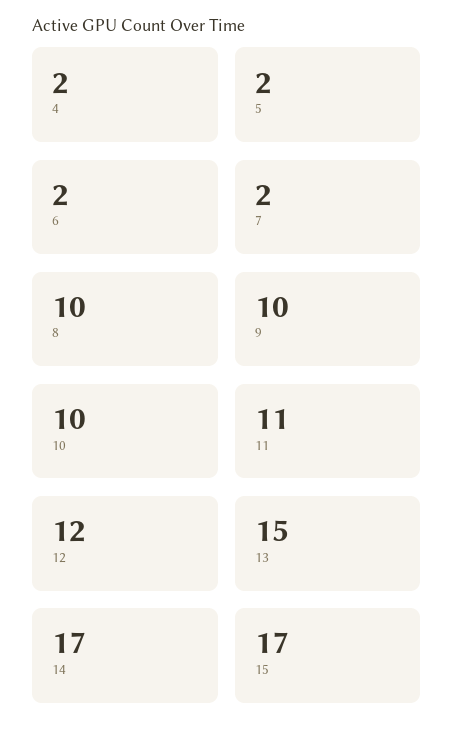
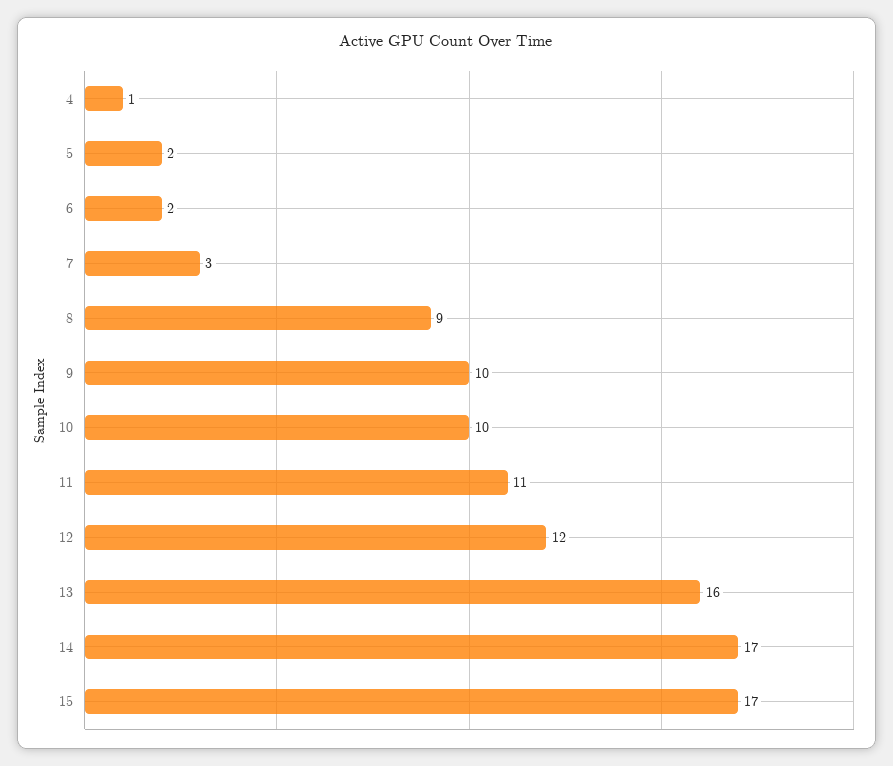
4: 2 -> 1
7: 2 -> 3
8: 10 -> 9
13: 15 -> 16

